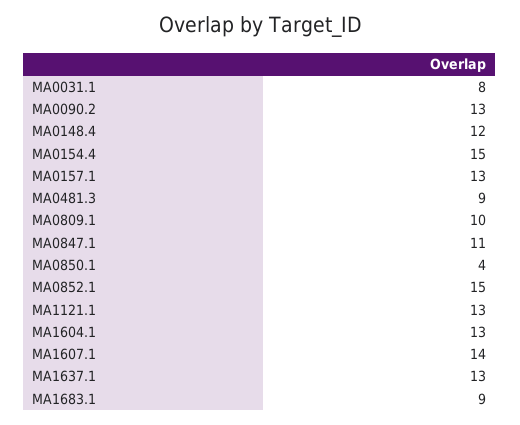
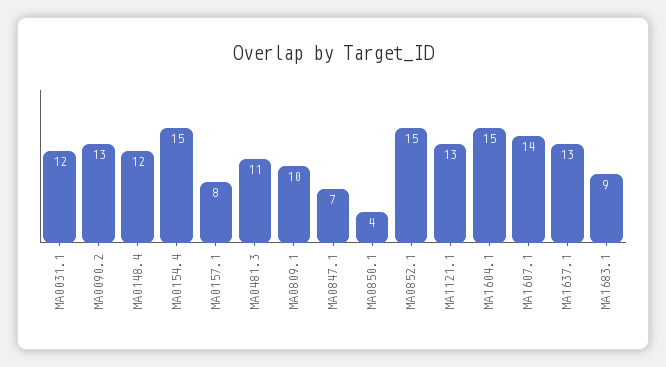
MA0031.1: 8 -> 12
MA0157.1: 13 -> 8
MA0481.3: 9 -> 11
MA0847.1: 11 -> 7
MA1604.1: 13 -> 15

